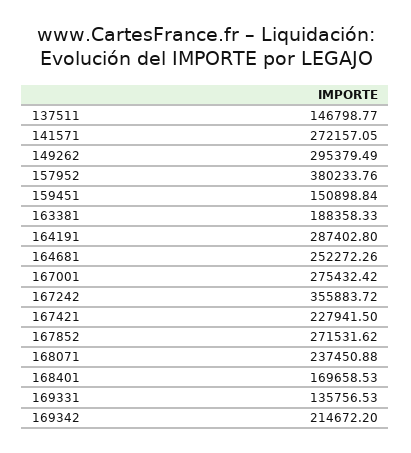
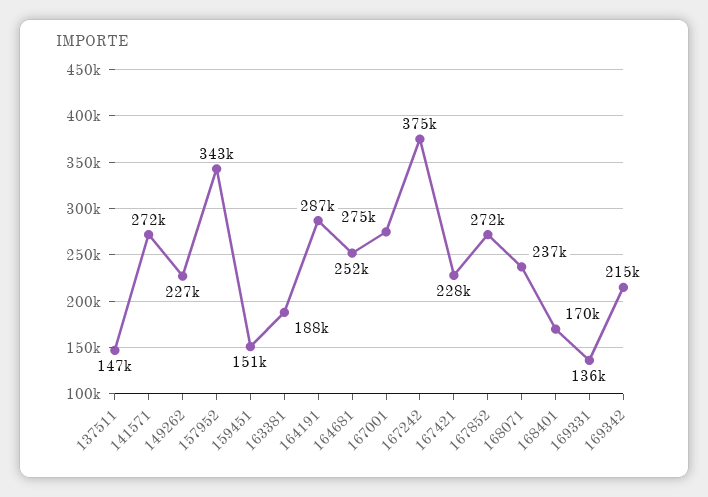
149262: 295379.49 -> 227000
157952: 380233.76 -> 343000
167242: 355883.72 -> 375000

